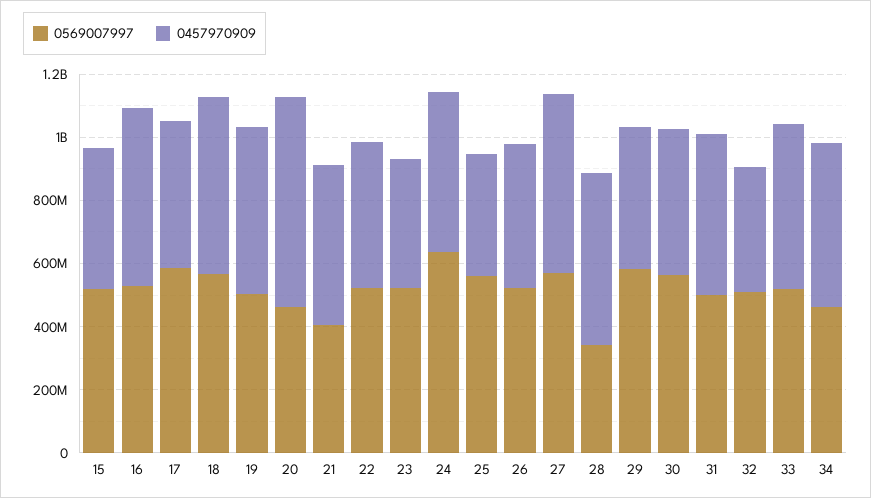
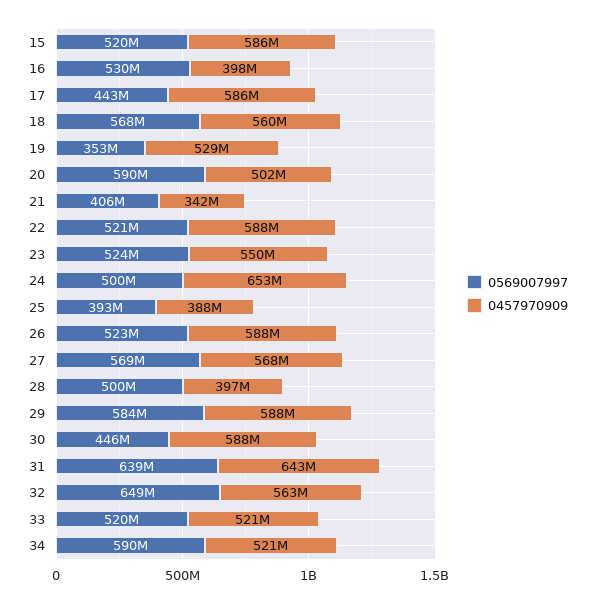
0457970909, 15: 450000000 -> 586000000
0457970909, 16: 550000000 -> 398000000
0569007997, 17: 600000000 -> 443000000
0457970909, 17: 450000000 -> 586000000
0569007997, 19: 500000000 -> 353000000
0569007997, 20: 450000000 -> 590000000
0457970909, 20: 650000000 -> 502000000
0457970909, 21: 500000000 -> 342000000
0457970909, 22: 450000000 -> 588000000
0457970909, 23: 400000000 -> 550000000
0569007997, 24: 650000000 -> 500000000
0457970909, 24: 500000000 -> 653000000
0569007997, 25: 550000000 -> 393000000
0457970909, 26: 450000000 -> 588000000
0569007997, 28: 350000000 -> 500000000
0457970909, 28: 550000000 -> 397000000
0457970909, 29: 450000000 -> 588000000
0569007997, 30: 550000000 -> 446000000
0457970909, 30: 450000000 -> 588000000
0569007997, 31: 500000000 -> 639000000
0457970909, 31: 500000000 -> 643000000
0569007997, 32: 500000000 -> 649000000
0457970909, 32: 400000000 -> 563000000
0569007997, 34: 450000000 -> 590000000

